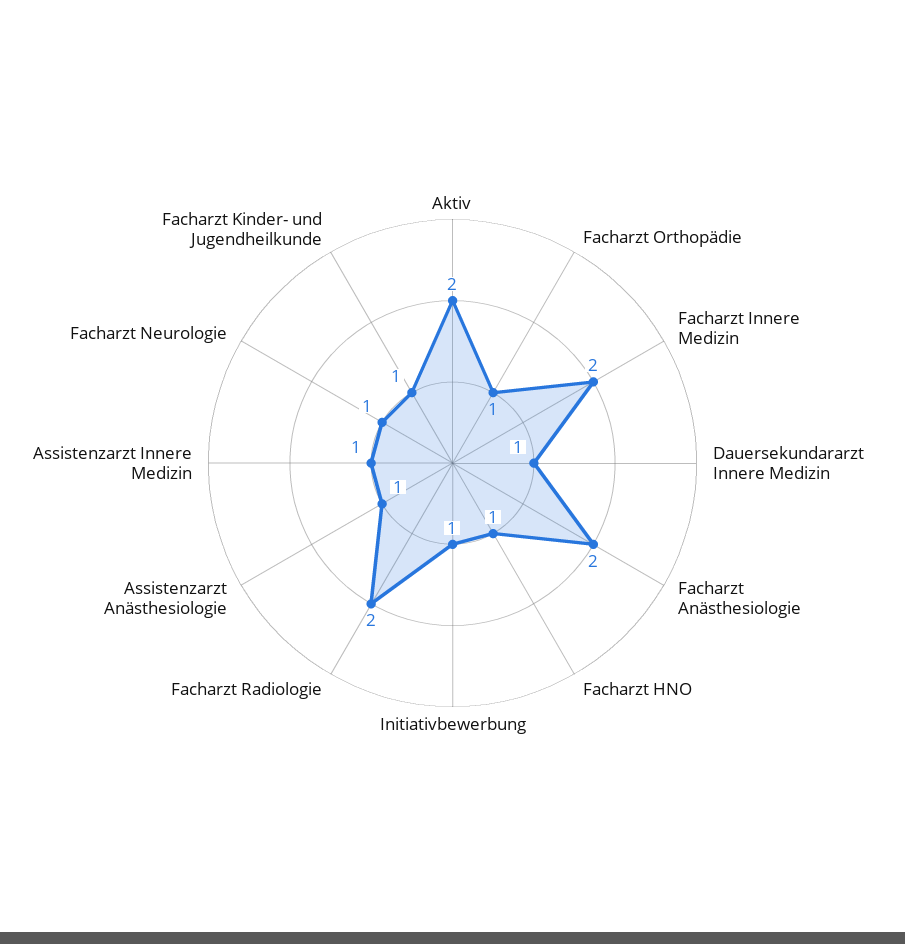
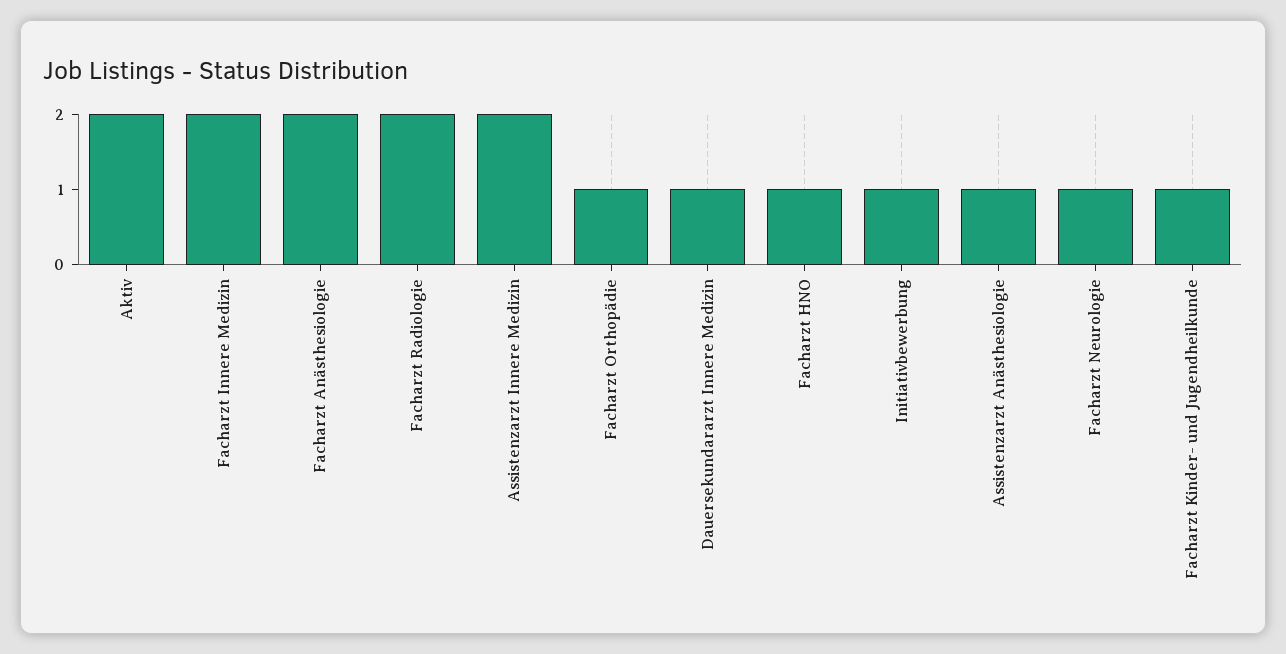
Assistenzarzt Innere Medizin: 1 -> 2

